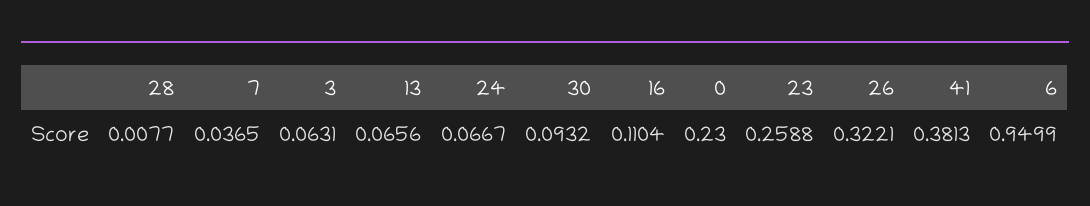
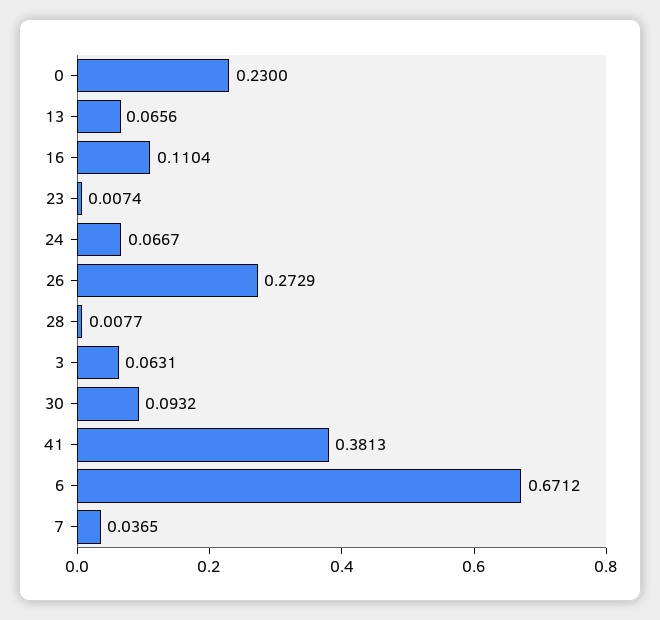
23: 0.2588 -> 0.0074
26: 0.3221 -> 0.2729
6: 0.9499 -> 0.6712

